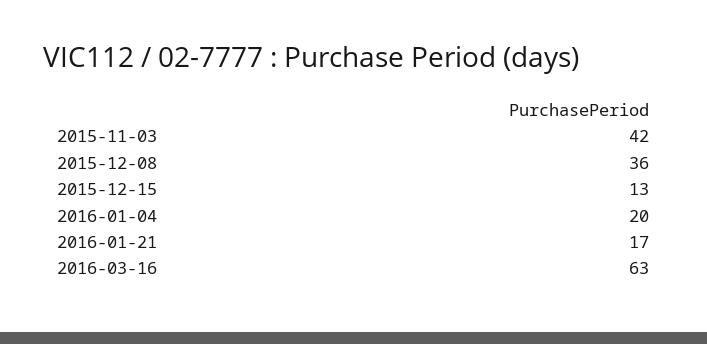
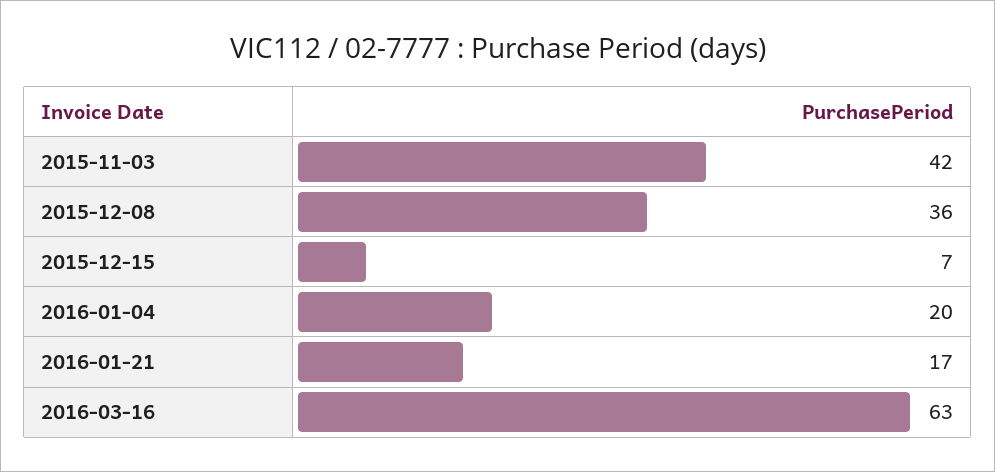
2015-12-15: 13 -> 7

